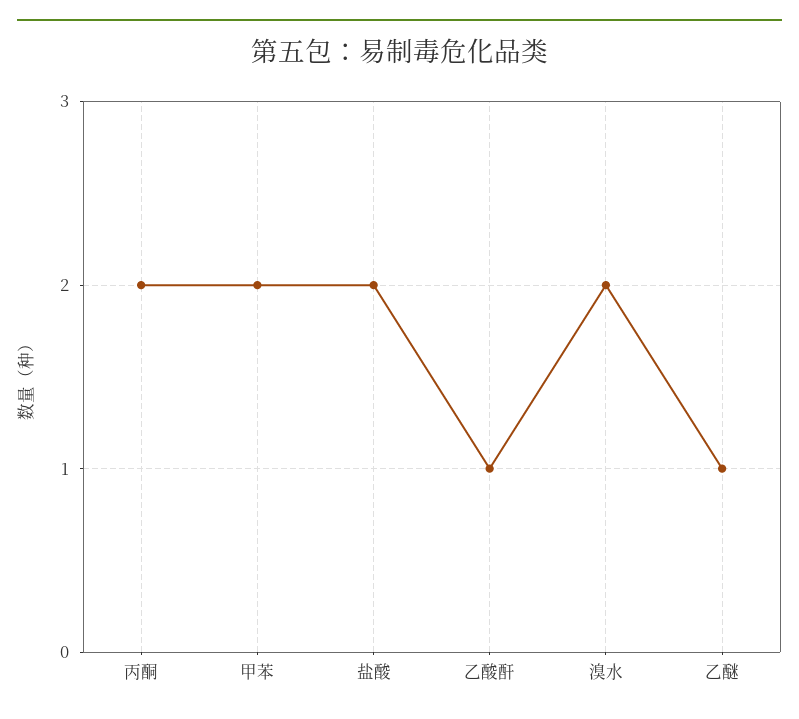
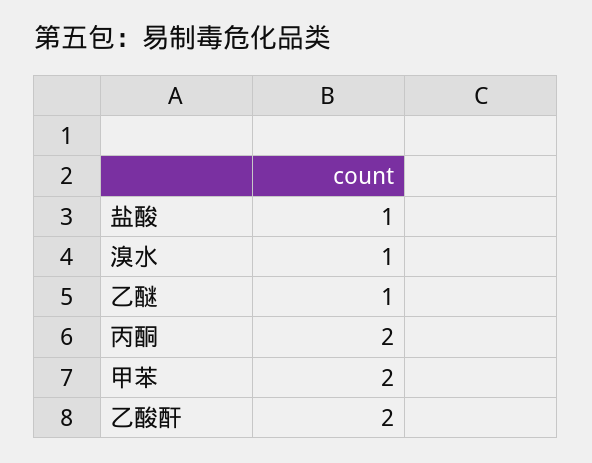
盐酸: 2 -> 1
乙酸酐: 1 -> 2
溴水: 2 -> 1

